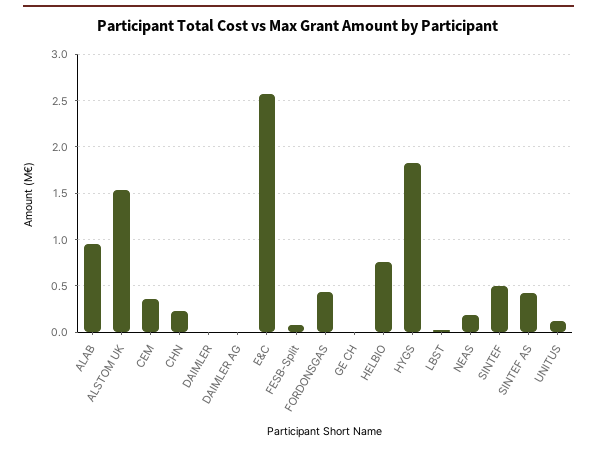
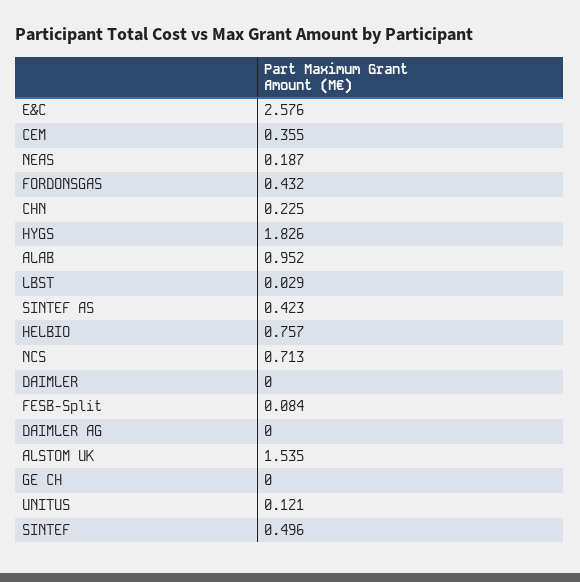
NCS: none -> 0.713

